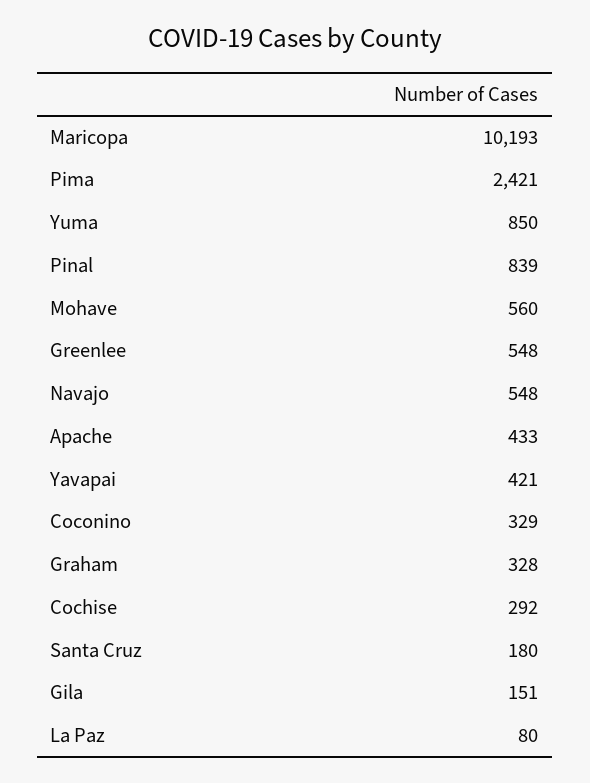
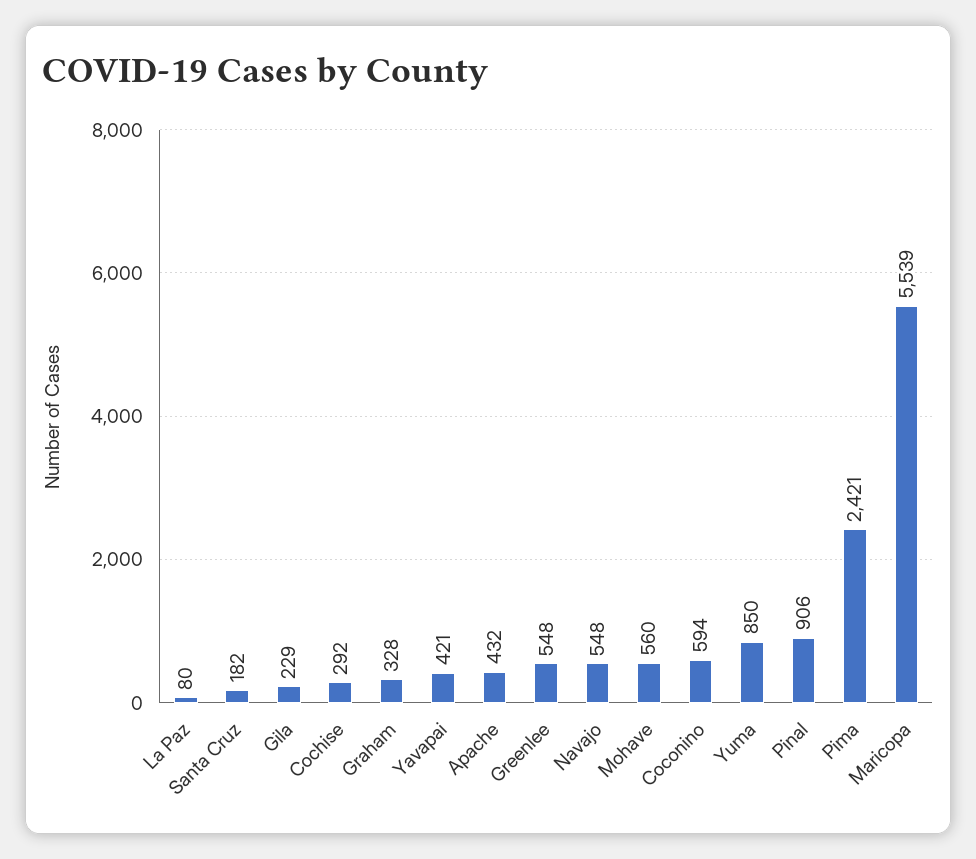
Maricopa: 10193 -> 5539
Pinal: 839 -> 906
Apache: 433 -> 432
Coconino: 329 -> 594
Santa Cruz: 180 -> 182
Gila: 151 -> 229

